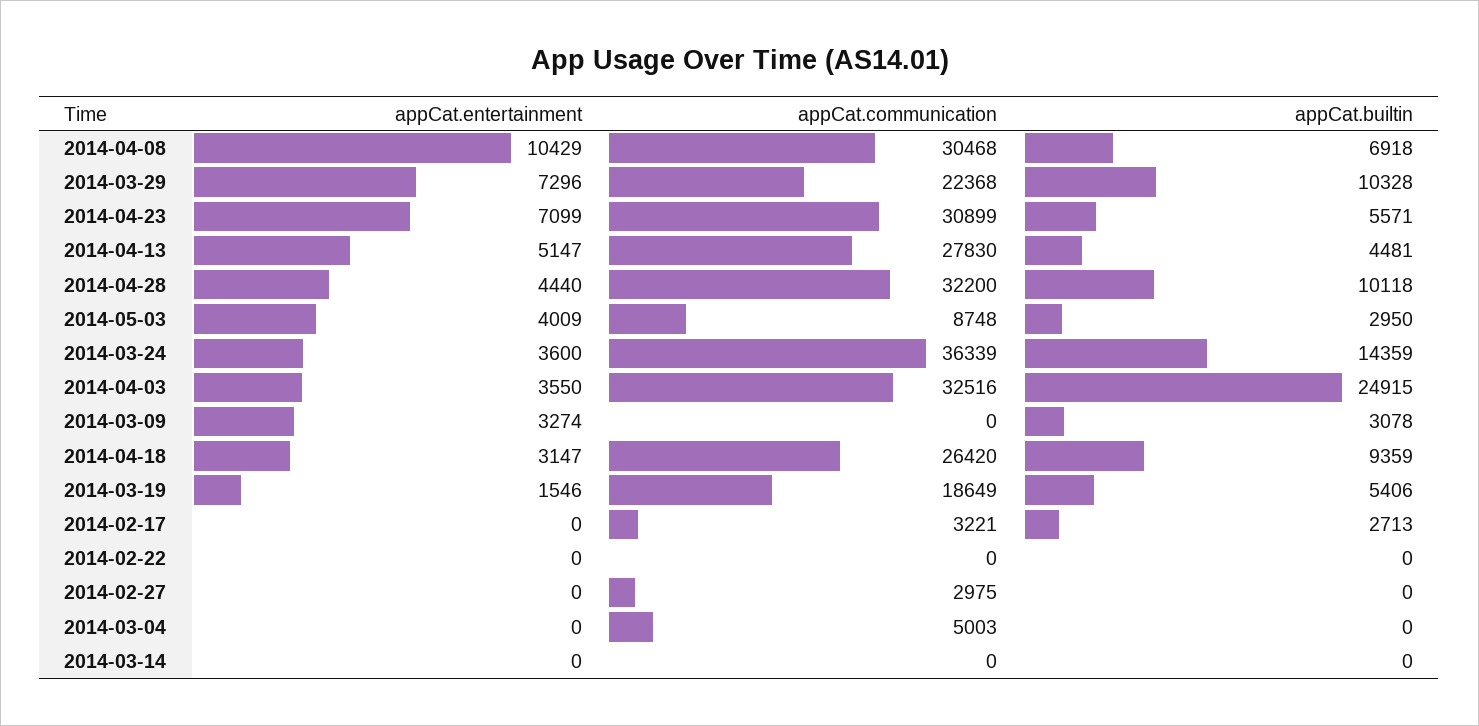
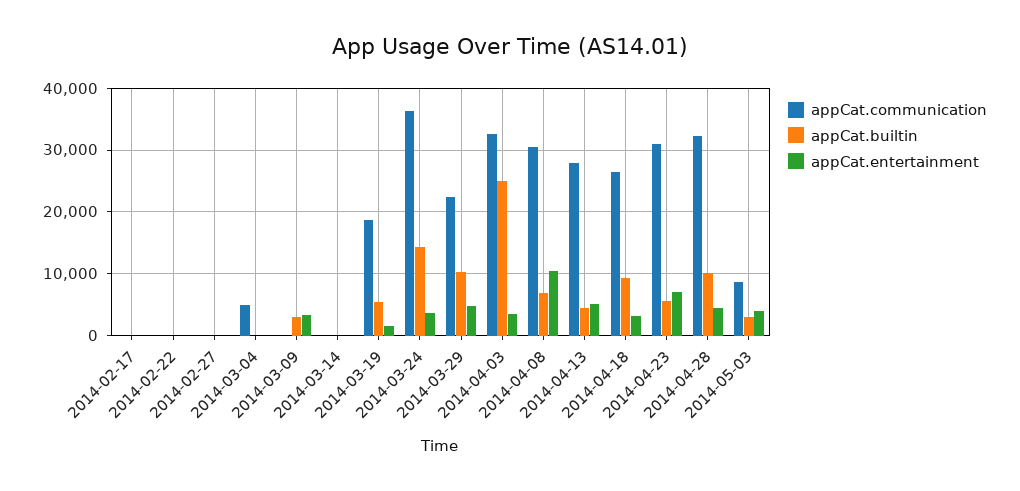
appCat.entertainment, 2014-03-29: 7296 -> 5000
appCat.communication, 2014-02-17: 3221 -> 0
appCat.builtin, 2014-02-17: 2713 -> 0
appCat.communication, 2014-02-27: 2975 -> 0

